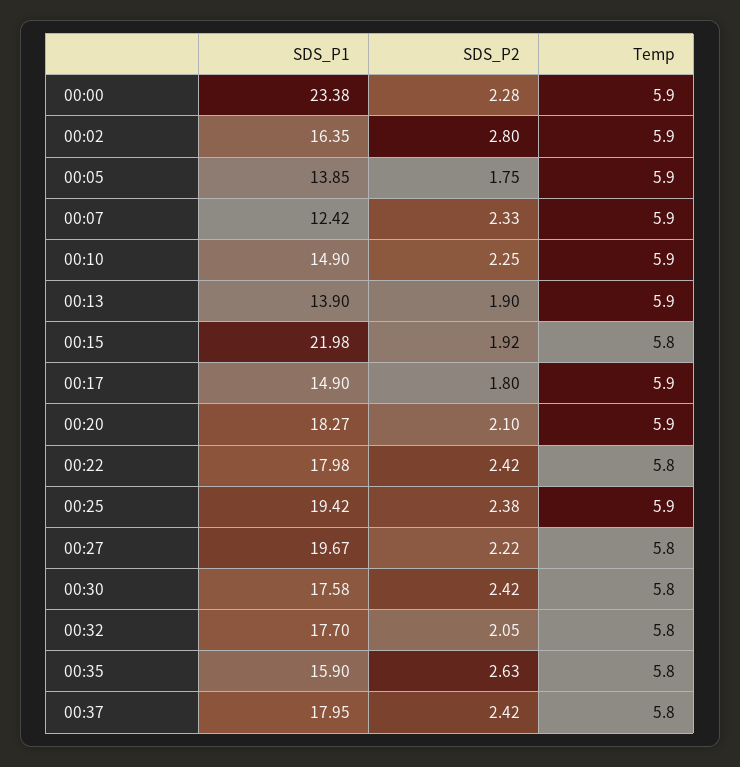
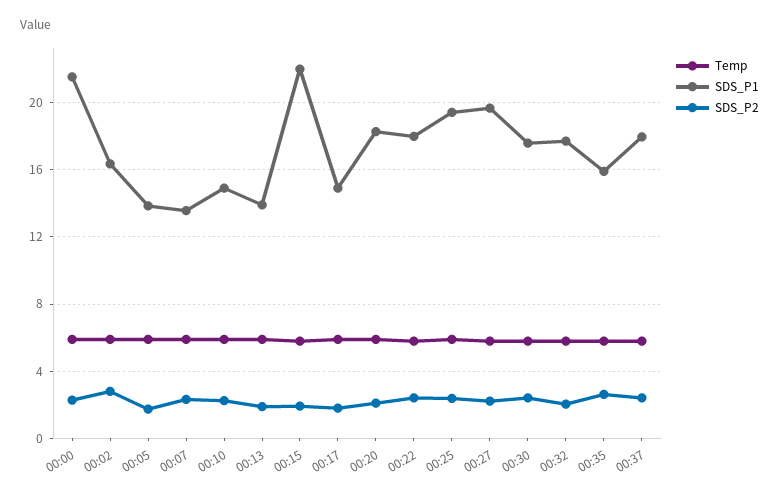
SDS_P1, 00:00: 23.38 -> 21.5
SDS_P1, 00:07: 12.42 -> 13.5

